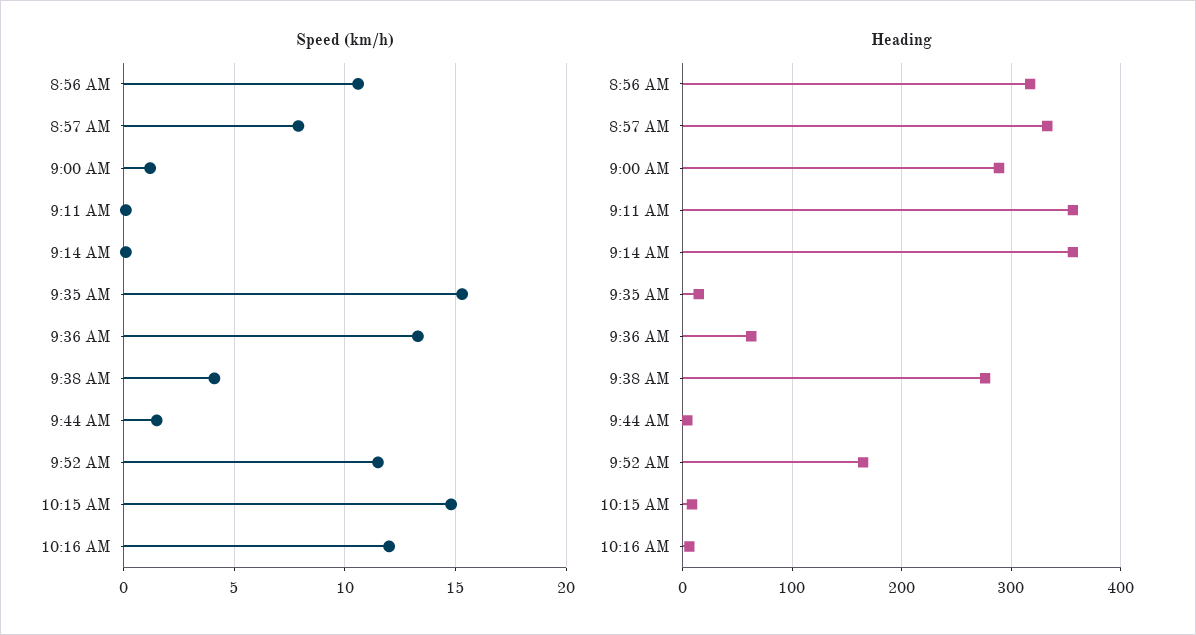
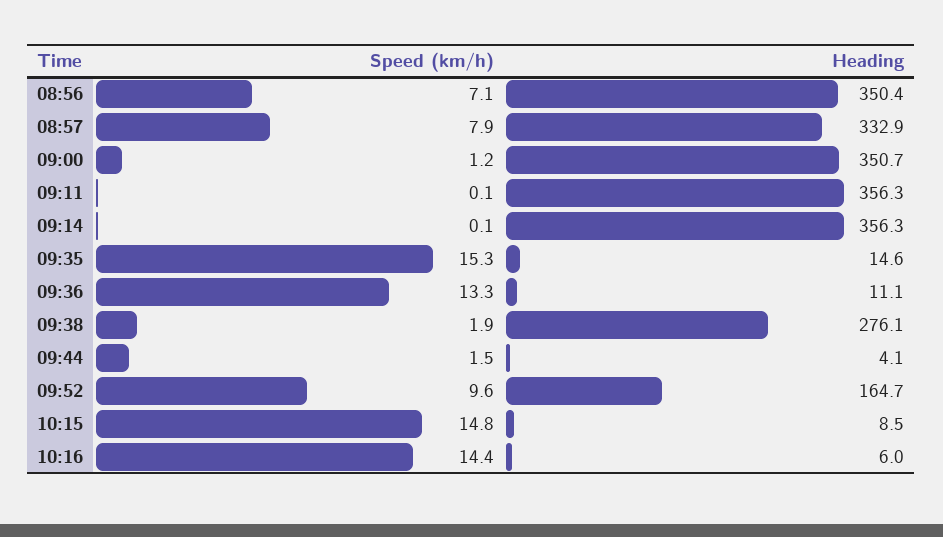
Speed (km/h), 8:56 AM: 10.5 -> 7.1
Speed (km/h), 9:38 AM: 4 -> 1.9
Speed (km/h), 9:52 AM: 11.5 -> 9.6
Speed (km/h), 10:16 AM: 12 -> 14.4
Heading, 8:56 AM: 320 -> 350.4
Heading, 9:00 AM: 290 -> 350.7
Heading, 9:36 AM: 60 -> 11.1

